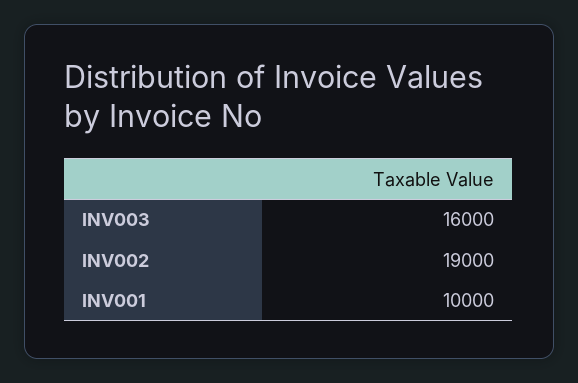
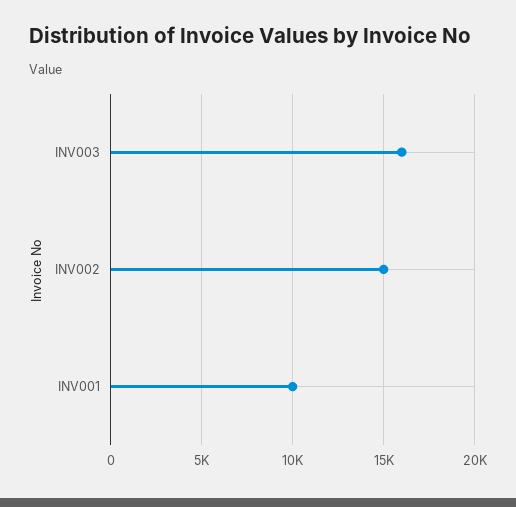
INV002: 19000 -> 15000

